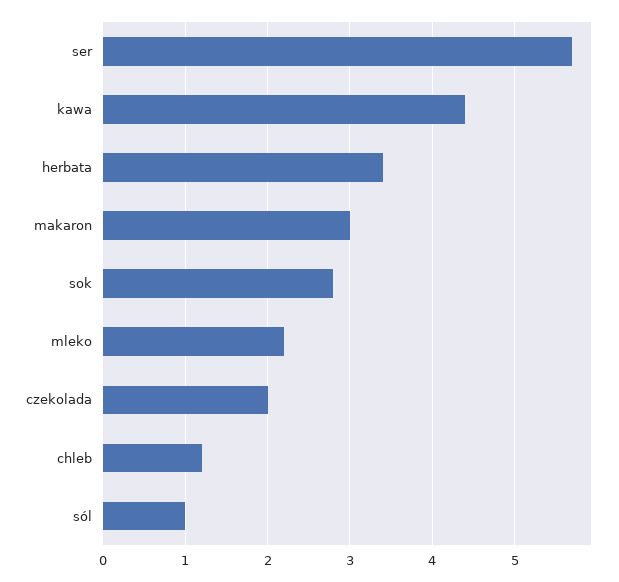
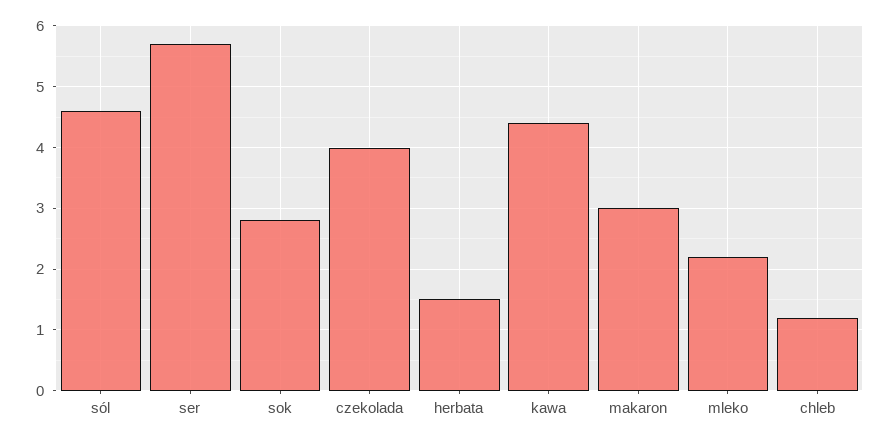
herbata: 3.4 -> 1.5
czekolada: 2 -> 4
sól: 1 -> 4.6

